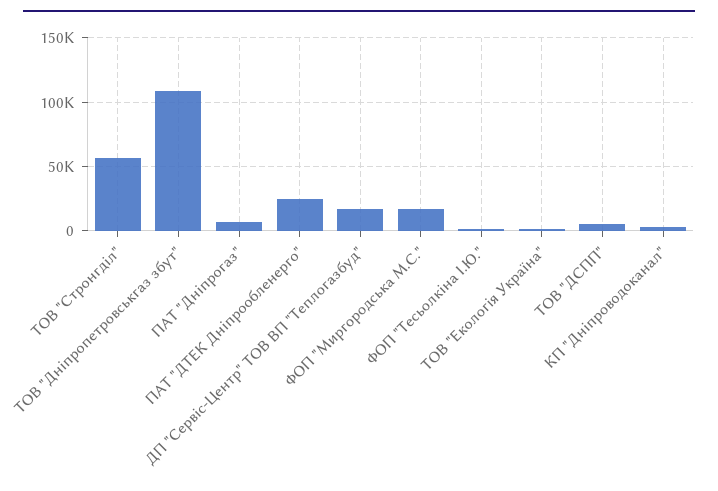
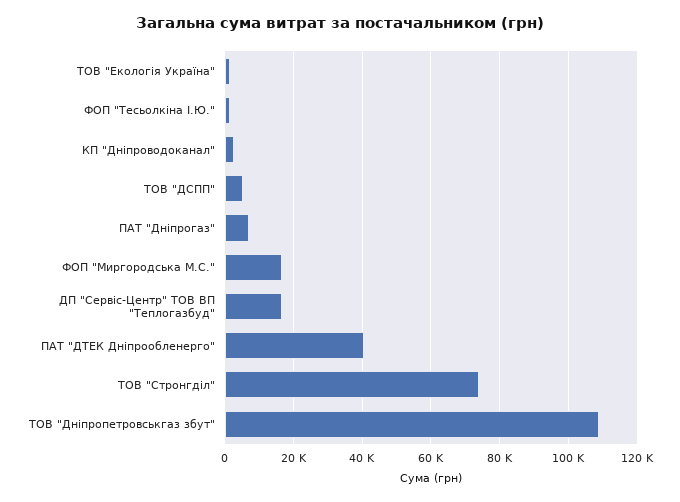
ТОВ "Стронгділ": 55000 -> 74000
ПАТ "ДТЕК Дніпрообленерго": 25000 -> 40000

